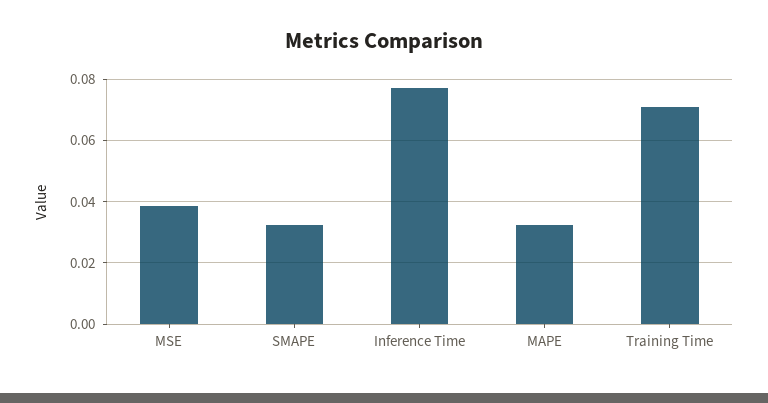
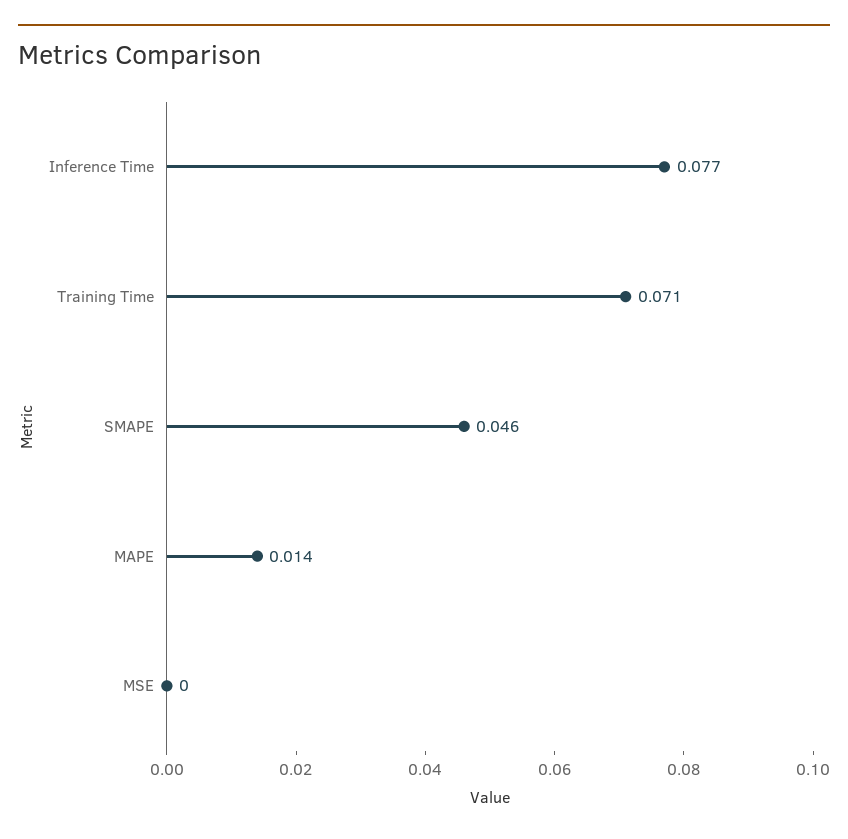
MSE: 0.038 -> 0
SMAPE: 0.032 -> 0.046
MAPE: 0.032 -> 0.014

